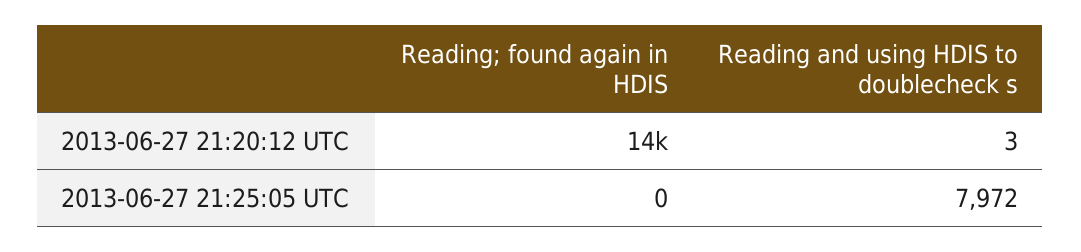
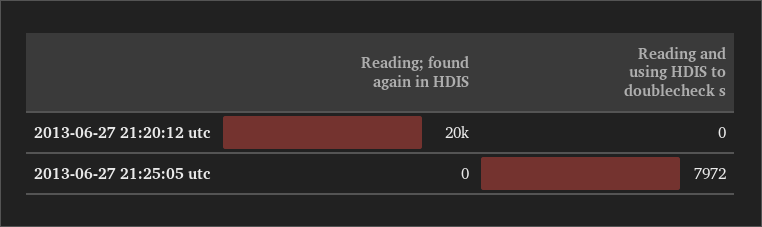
Reading; found again in HDIS, 2013-06-27 21:20:12 UTC: 14000 -> 20000
Reading and using HDIS to doublecheck s, 2013-06-27 21:20:12 UTC: 3 -> 0

